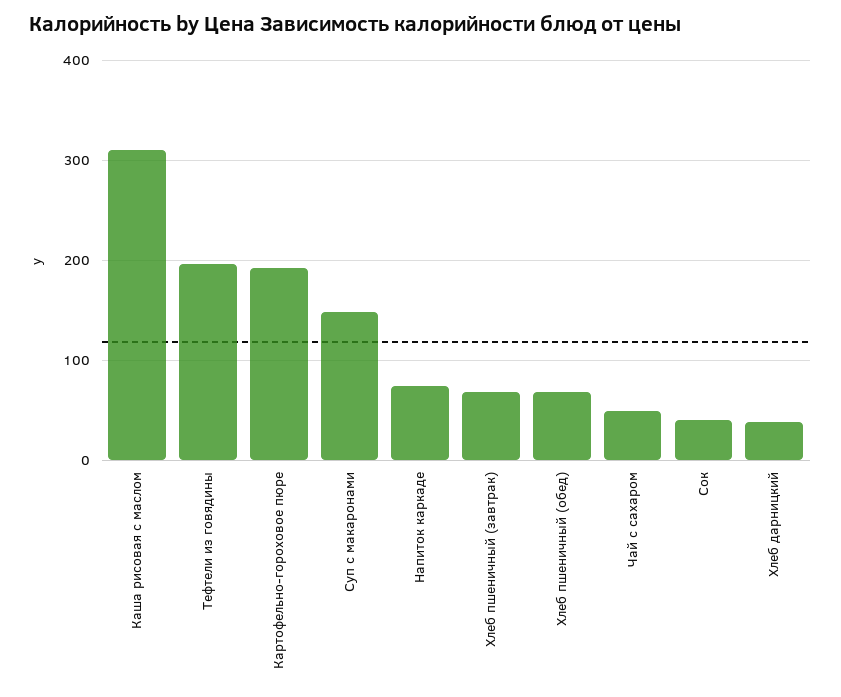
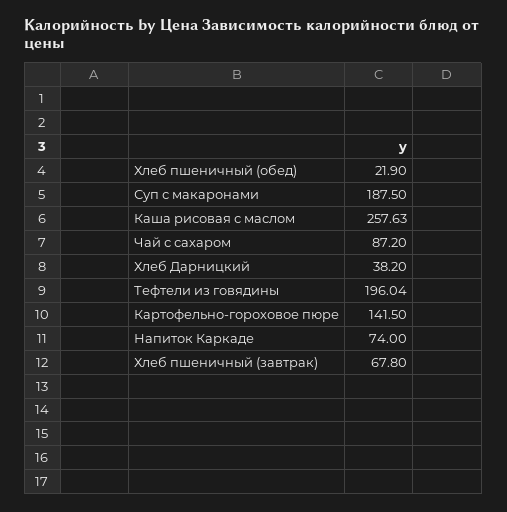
Каша рисовая с маслом: 310 -> 257.63
Картофельно-гороховое пюре: 190 -> 141.5
Суп с макаронами: 150 -> 187.5
Хлеб пшеничный (обед): 70 -> 21.9
Чай с сахаром: 50 -> 87.2
Сок: 40 -> none

